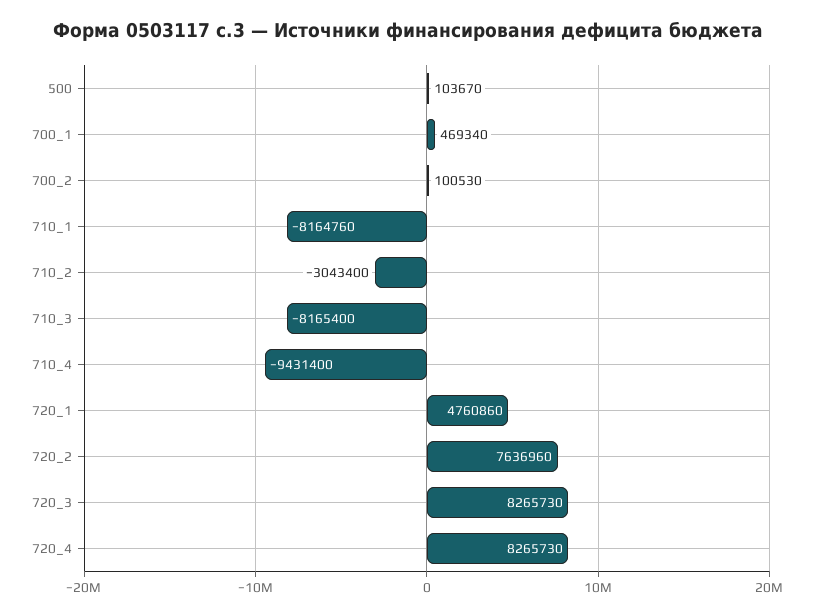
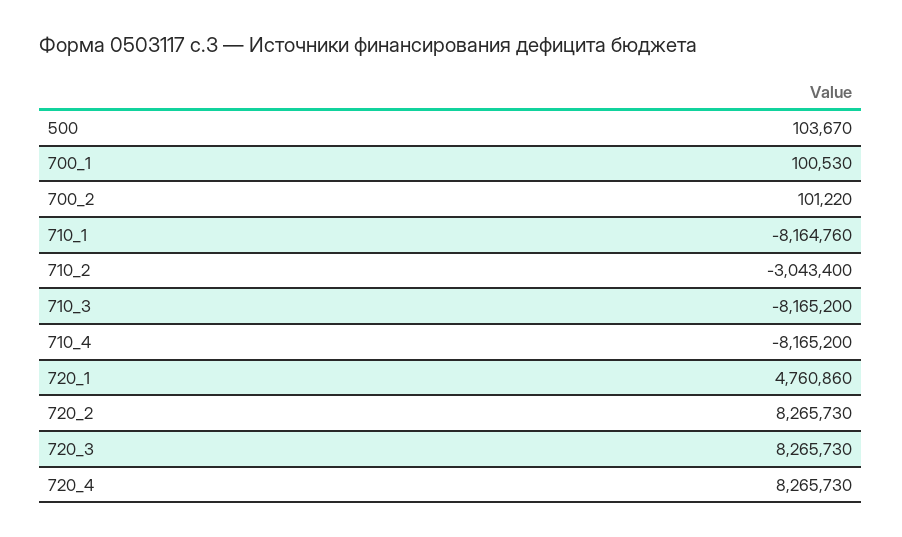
700_1: 469340 -> 100530
700_2: 100530 -> 101220
710_3: -8165400 -> -8165200
710_4: -9431400 -> -8165200
720_2: 7636960 -> 8265730

